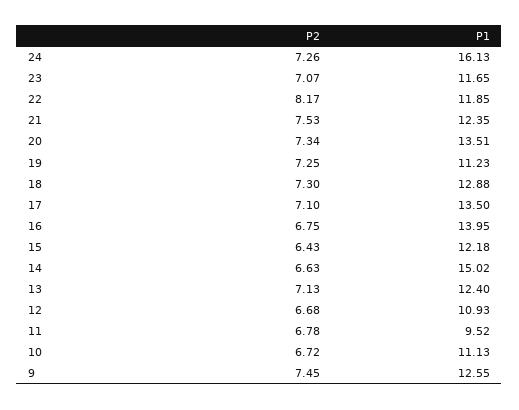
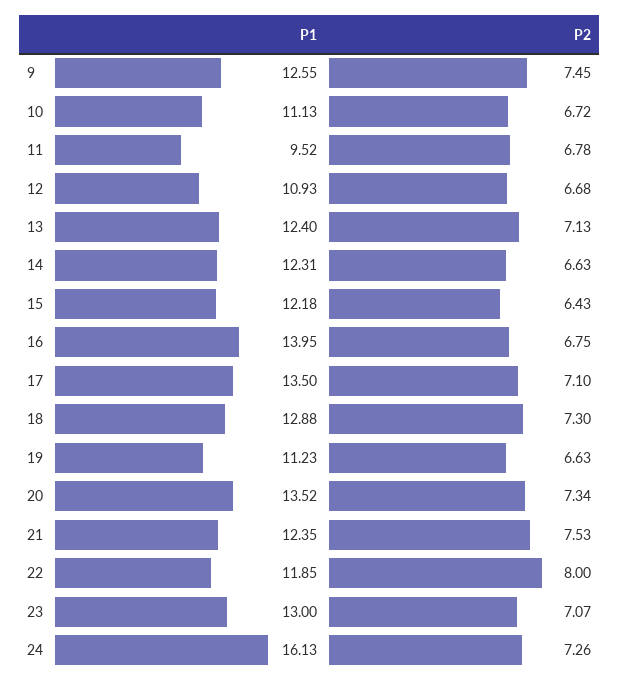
P1, 23: 11.65 -> 13
P2, 22: 8.17 -> 8
P1, 20: 13.51 -> 13.52
P2, 19: 7.25 -> 6.63
P1, 14: 15.02 -> 12.31

